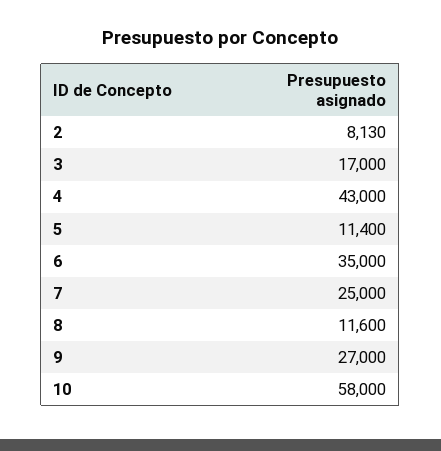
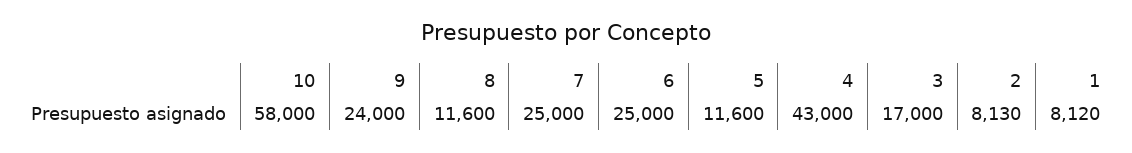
5: 11400 -> 11600
6: 35000 -> 25000
9: 27000 -> 24000
1: none -> 8120

